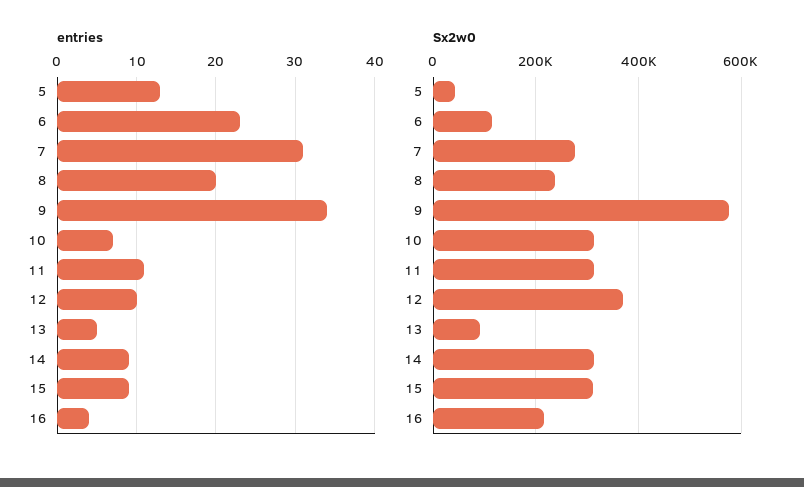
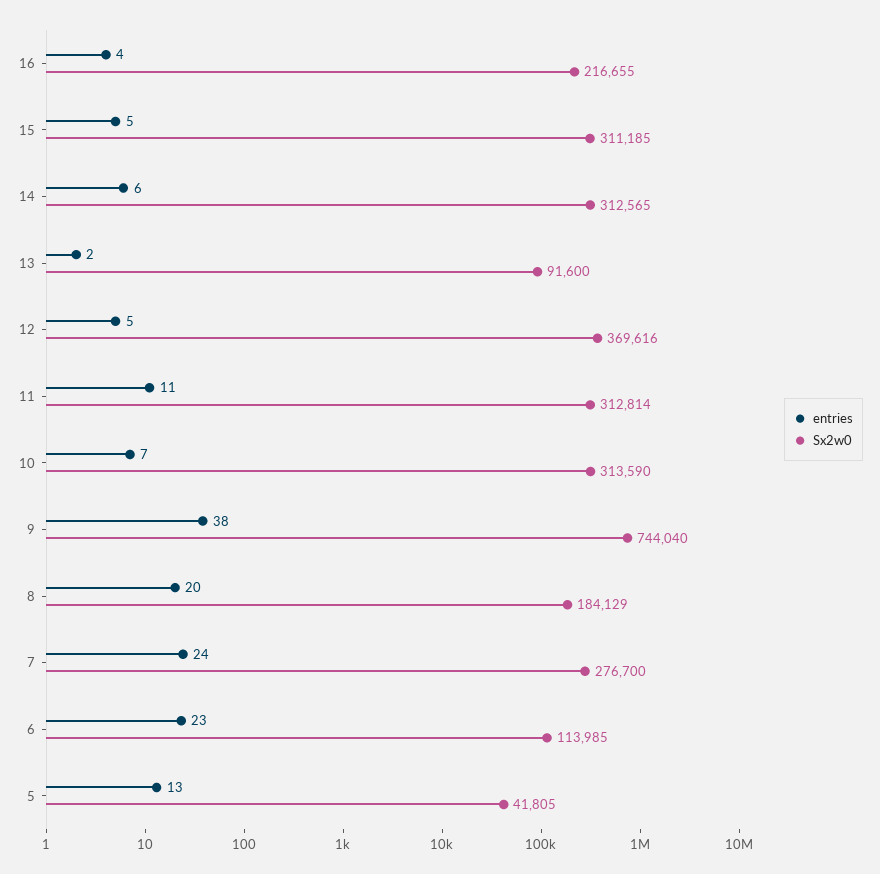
entries, 7: 31 -> 24
entries, 9: 34 -> 38
entries, 12: 10 -> 5
entries, 13: 5 -> 2
entries, 14: 9 -> 6
entries, 15: 9 -> 5
Sx2w0, 8: 240000 -> 184129
Sx2w0, 9: 580000 -> 744040

